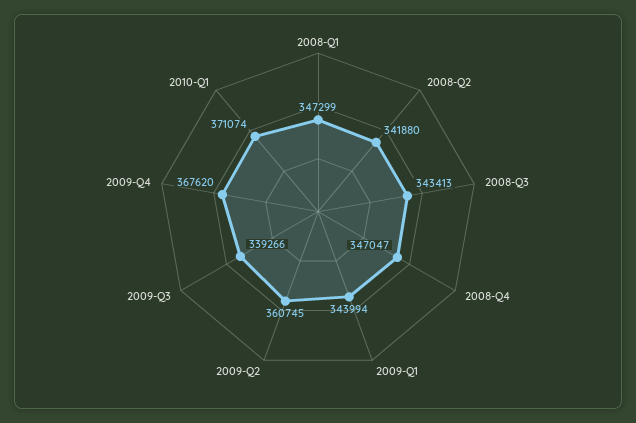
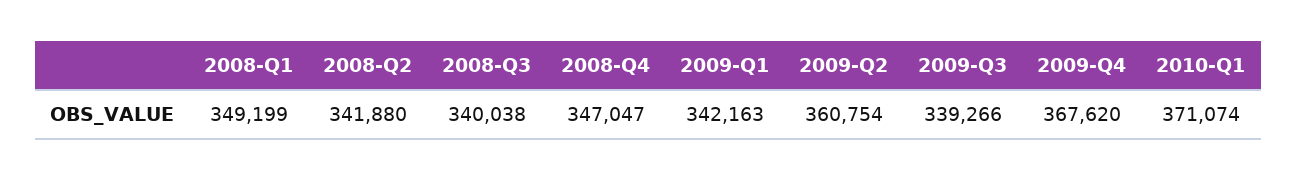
2008-Q1: 347299 -> 349199
2008-Q3: 343413 -> 340038
2009-Q1: 343994 -> 342163
2009-Q2: 360745 -> 360754

